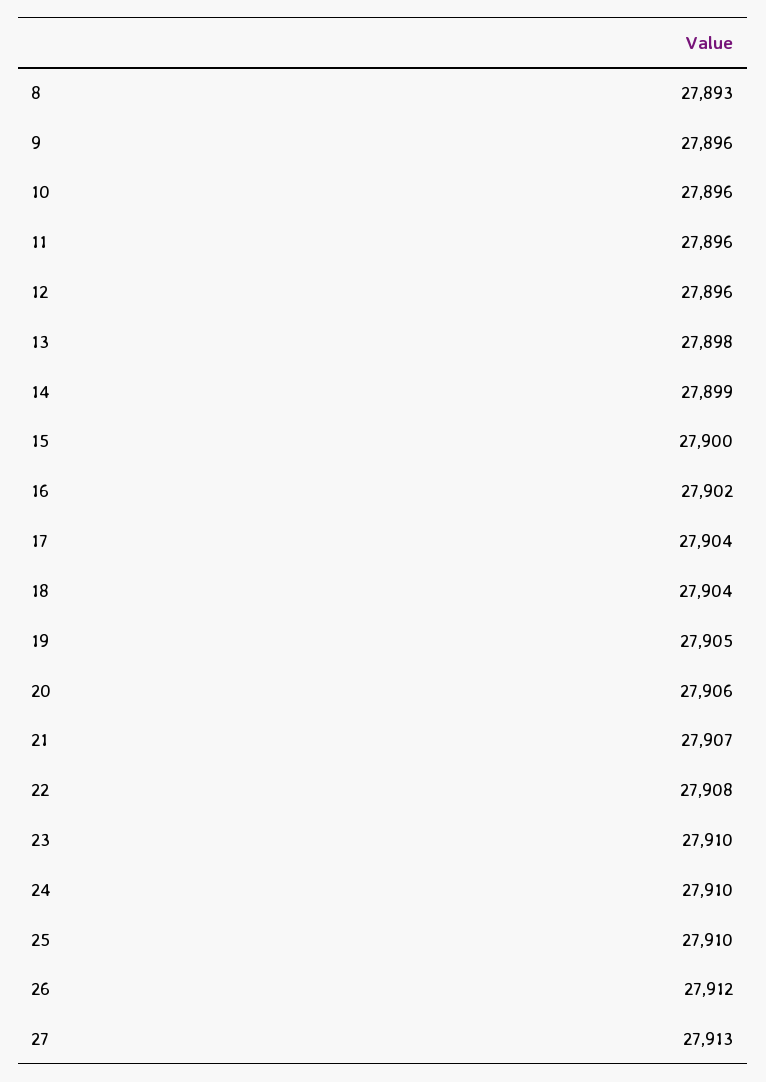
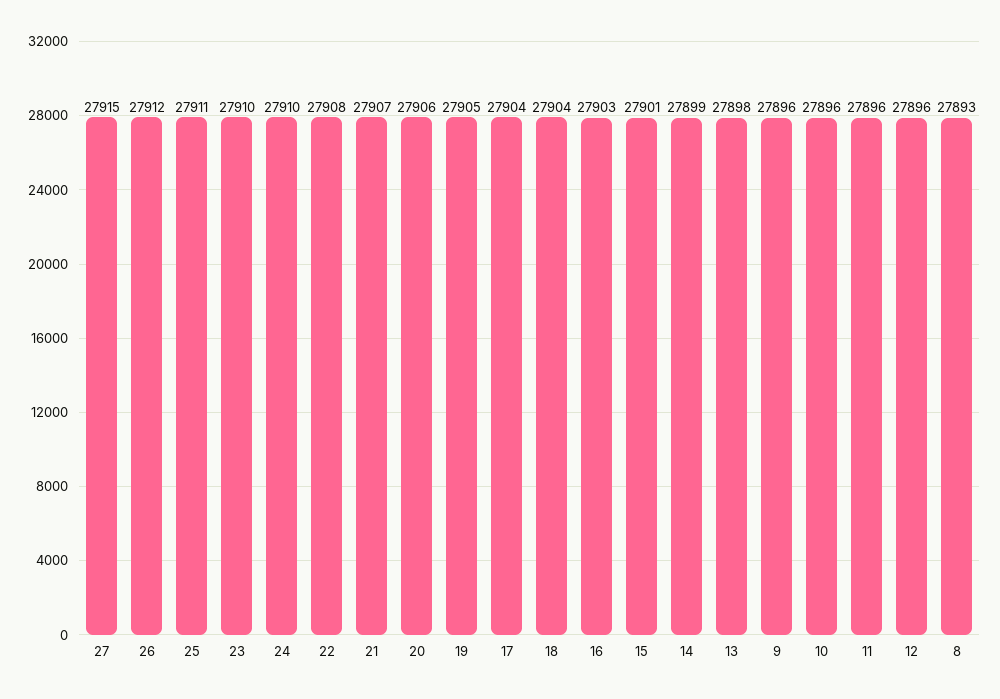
15: 27900 -> 27901
16: 27902 -> 27903
25: 27910 -> 27911
27: 27913 -> 27915

